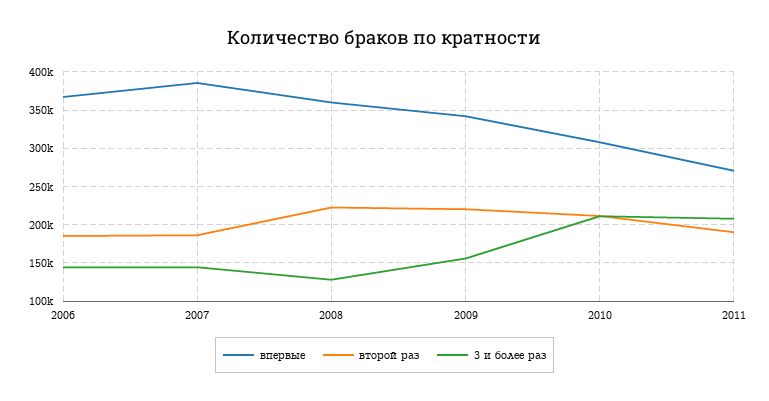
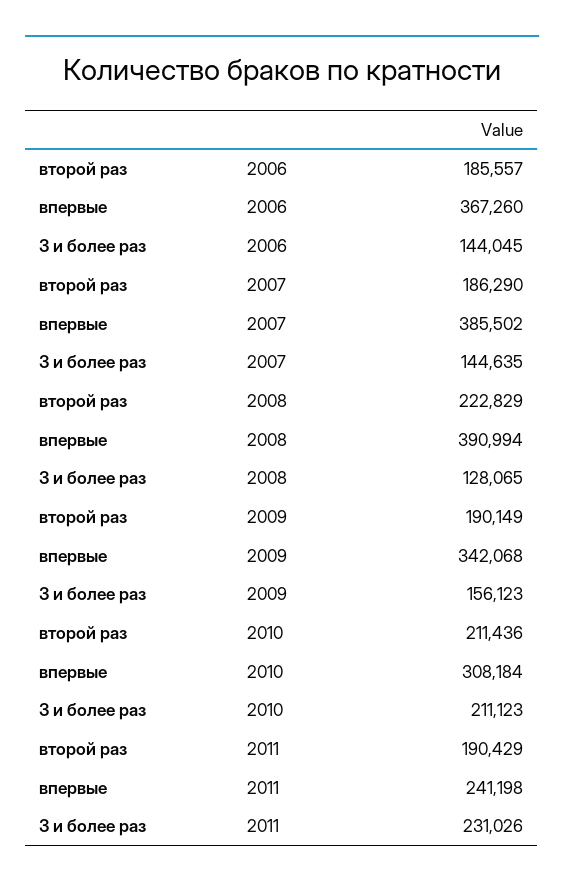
впервые, 2008: 360000 -> 390994
второй раз, 2009: 220000 -> 190149
впервые, 2011: 270000 -> 241198
3 и более раз, 2011: 210000 -> 231026

